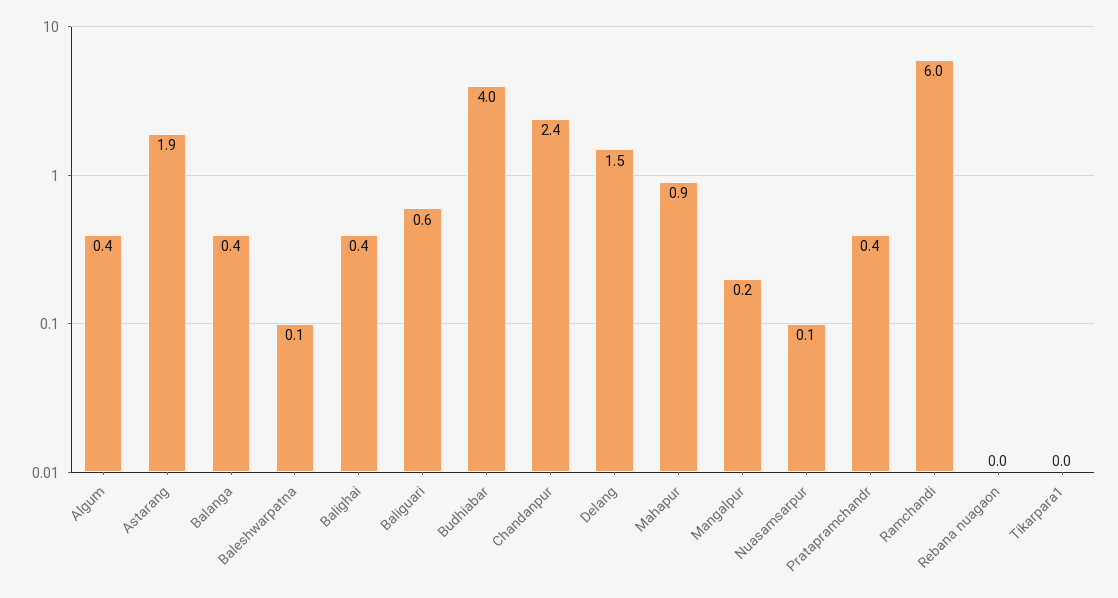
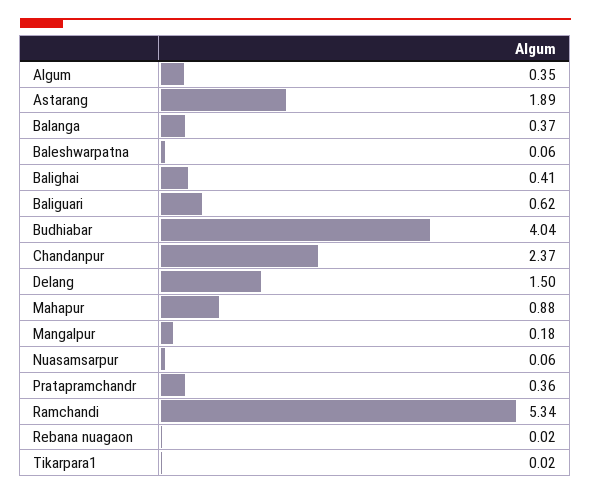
Ramchandi: 6 -> 5.34

